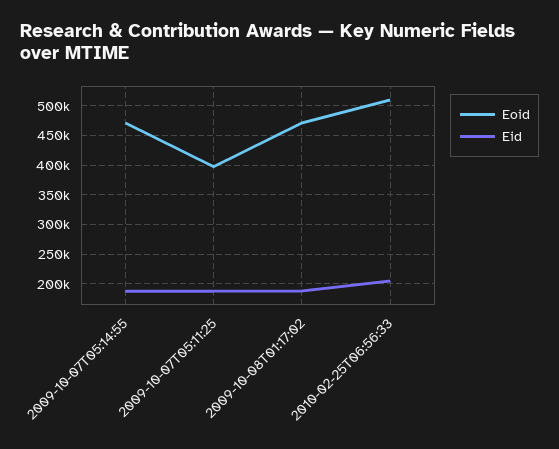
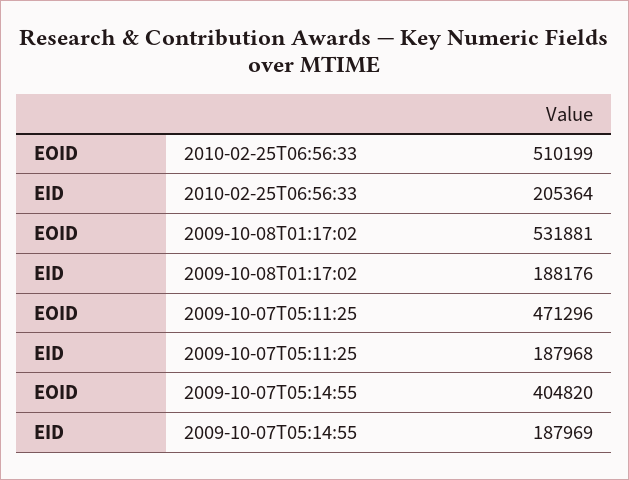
Eoid, 2009-10-07T05:14:55: 475000 -> 404820
Eoid, 2009-10-07T05:11:25: 400000 -> 471296
Eoid, 2009-10-08T01:17:02: 475000 -> 531881

